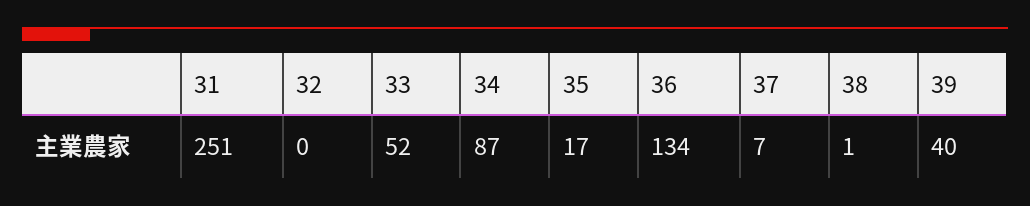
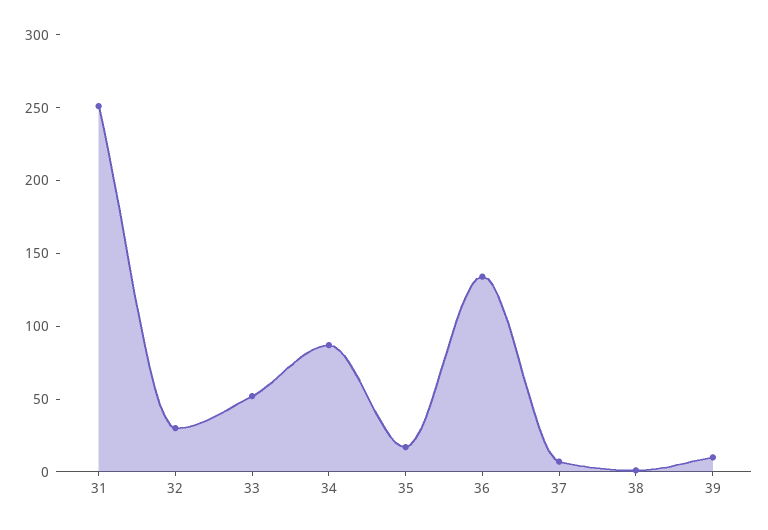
32: 0 -> 30
39: 40 -> 10

